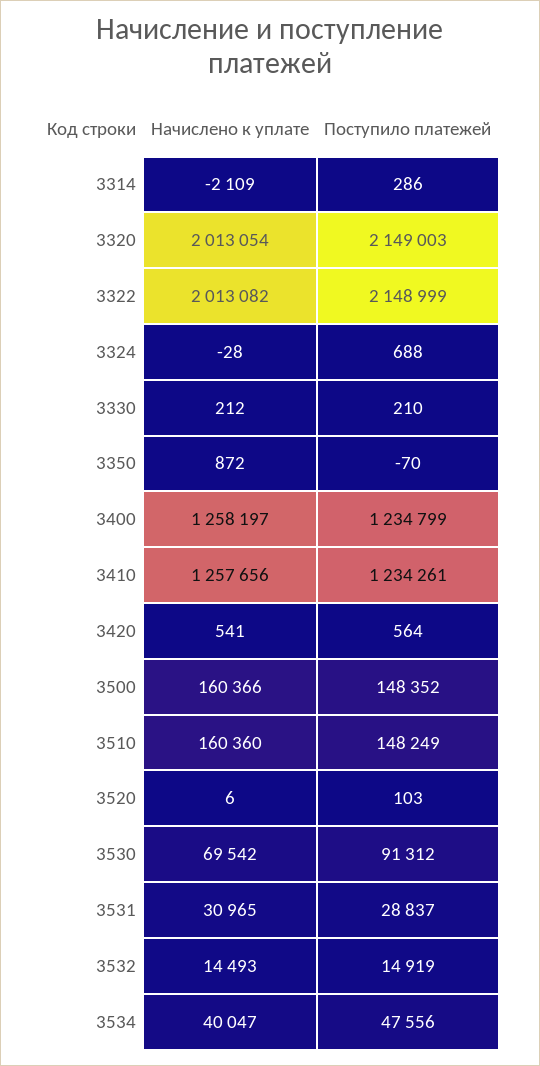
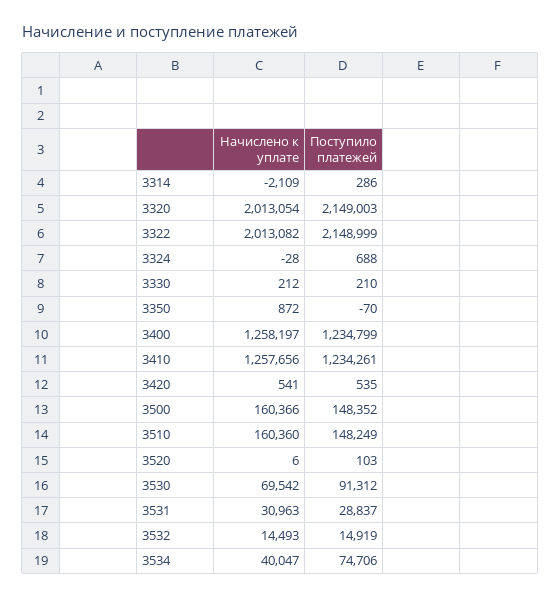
Поступило платежей, 3420: 564 -> 535
Начислено к уплате, 3531: 30965 -> 30963
Поступило платежей, 3534: 47556 -> 74706

